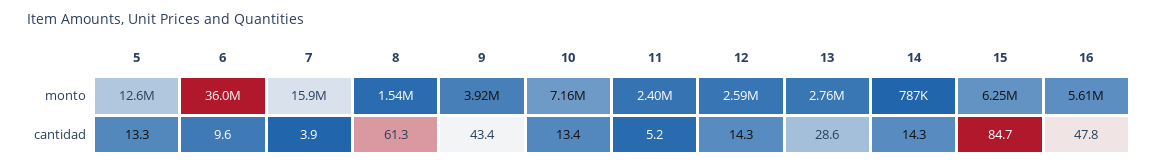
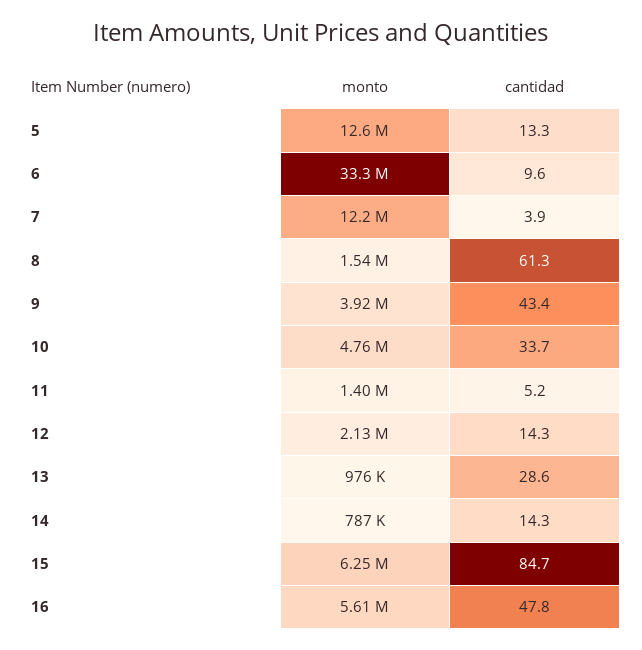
6, monto: 36000000 -> 33300000
7, monto: 15900000 -> 12200000
10, monto: 7160000 -> 4760000
11, monto: 2400000 -> 1400000
12, monto: 2590000 -> 2130000
13, monto: 2760000 -> 976000
10, cantidad: 13.4 -> 33.7

